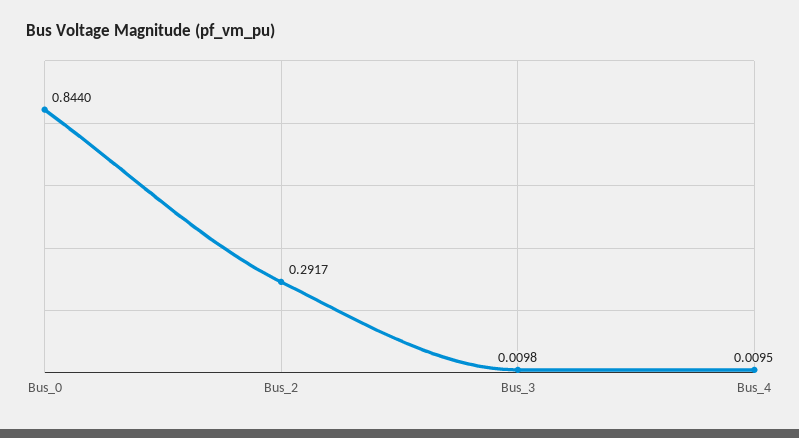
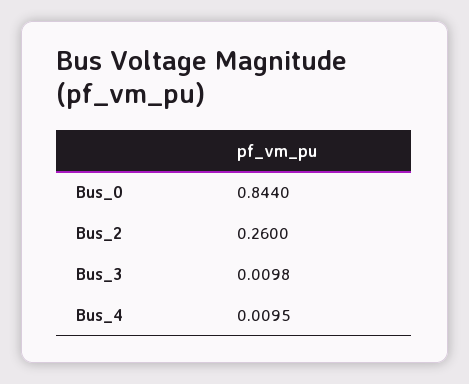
Bus_2: 0.2917 -> 0.26

